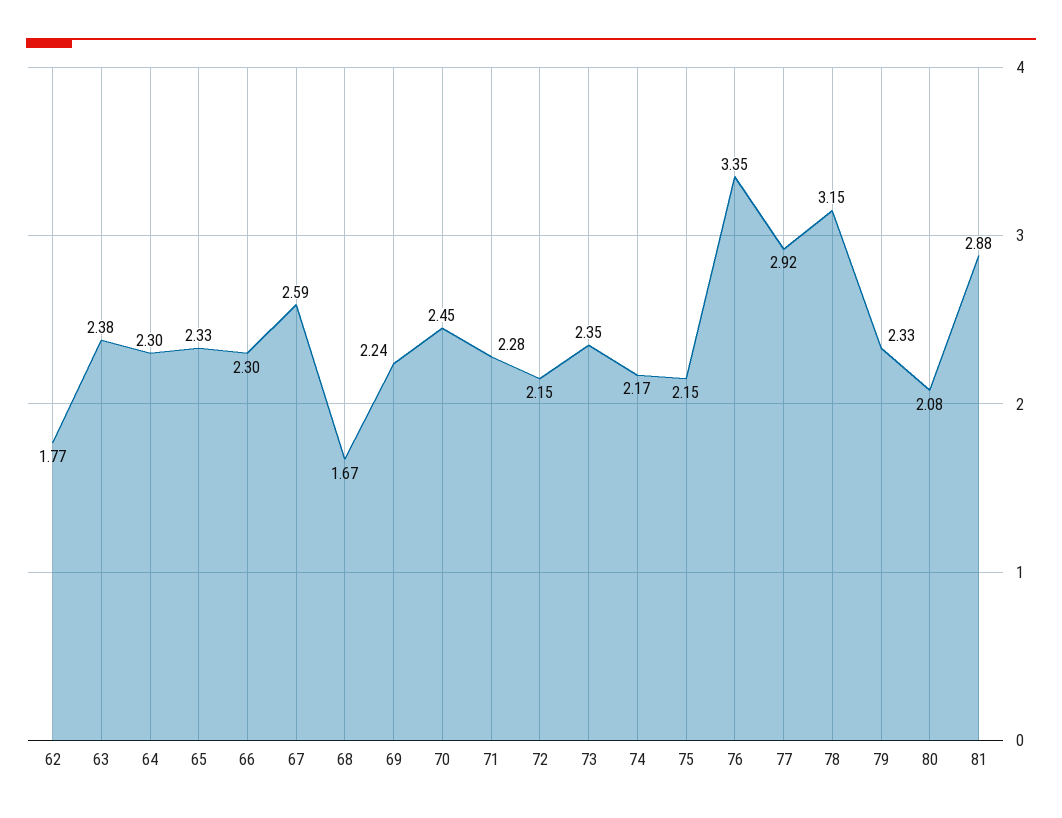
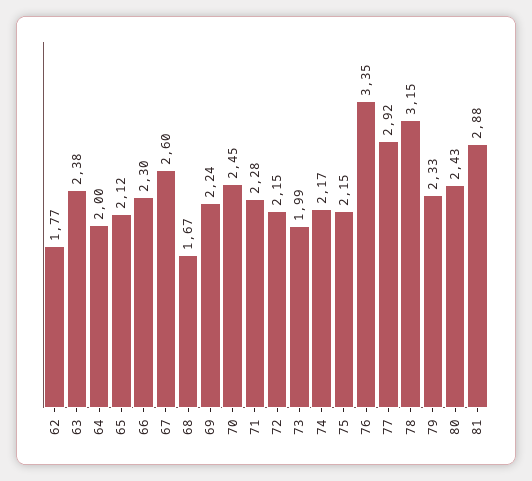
64: 2.3 -> 2
65: 2.33 -> 2.12
67: 2.59 -> 2.6
73: 2.35 -> 1.99
80: 2.08 -> 2.43

